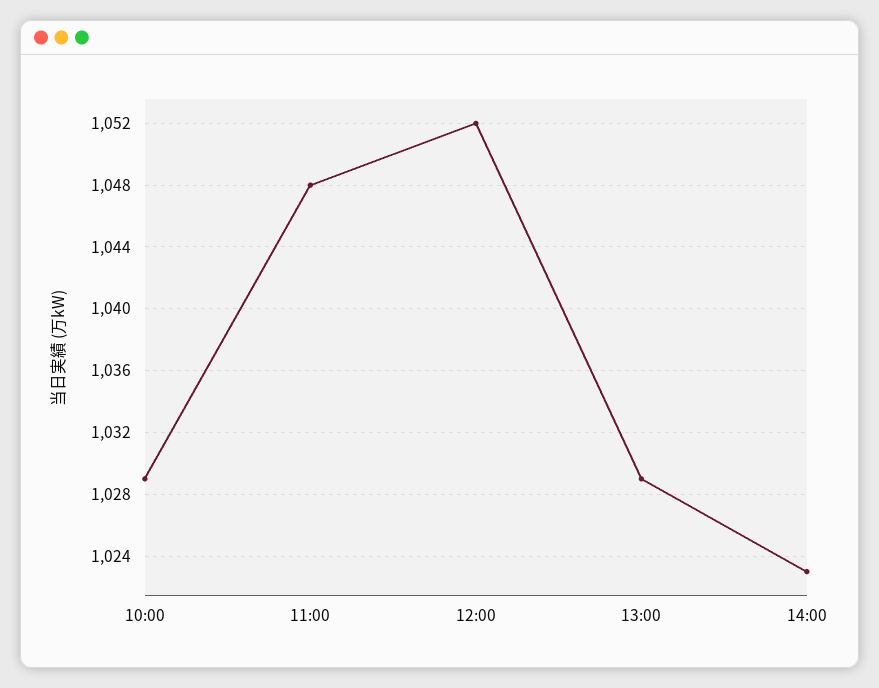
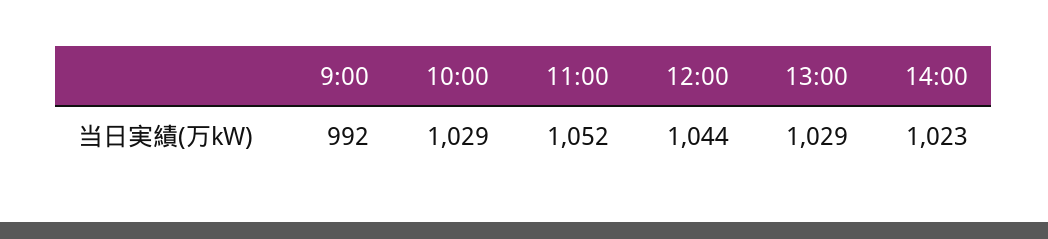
11:00: 1048 -> 1052
12:00: 1052 -> 1044
9:00: none -> 992

